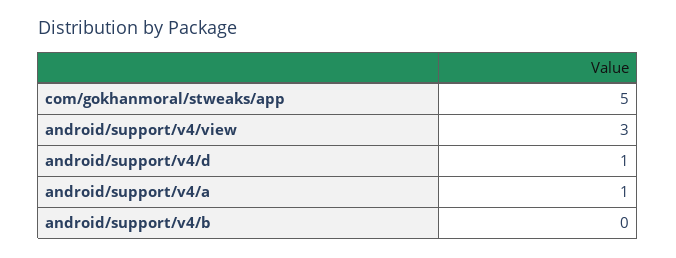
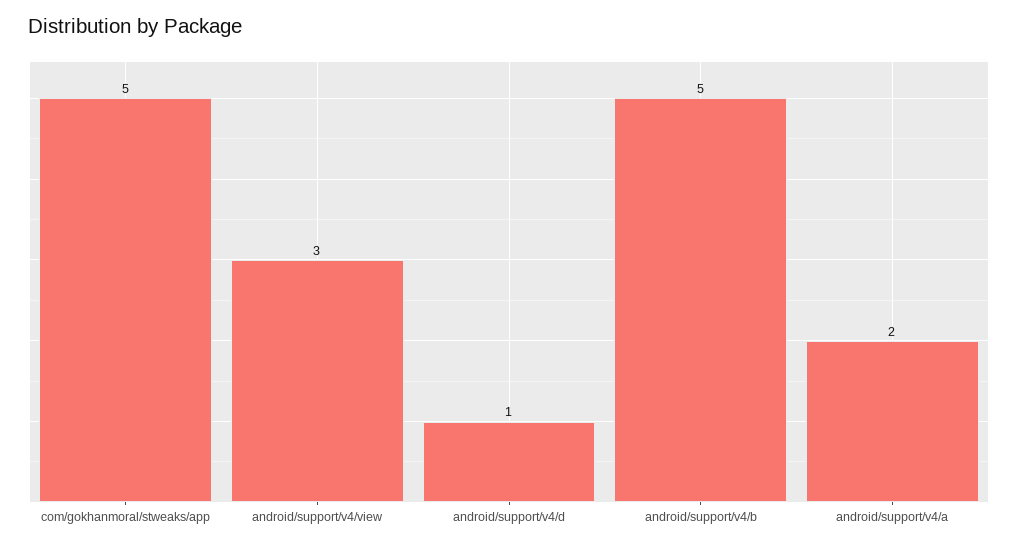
android/support/v4/a: 1 -> 2
android/support/v4/b: 0 -> 5

